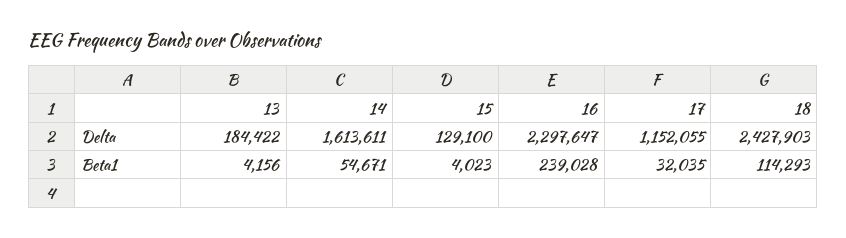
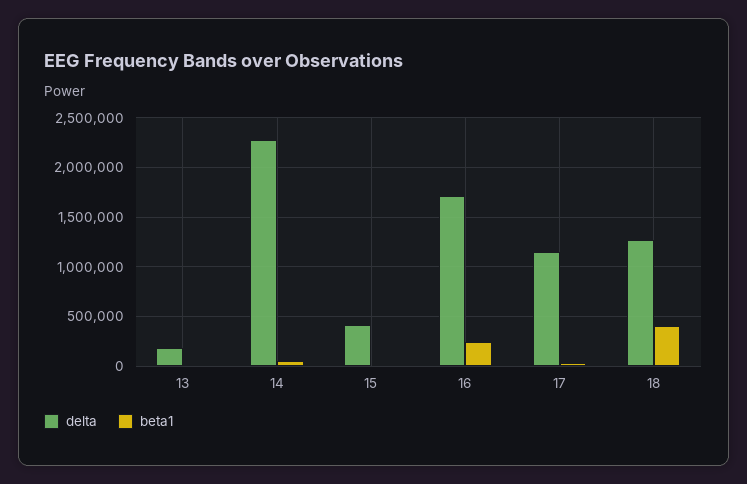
Delta, 14: 1613611 -> 2300000
Delta, 15: 129100 -> 400000
Delta, 16: 2297647 -> 1700000
Delta, 18: 2427903 -> 1300000
Beta1, 18: 114293 -> 400000

